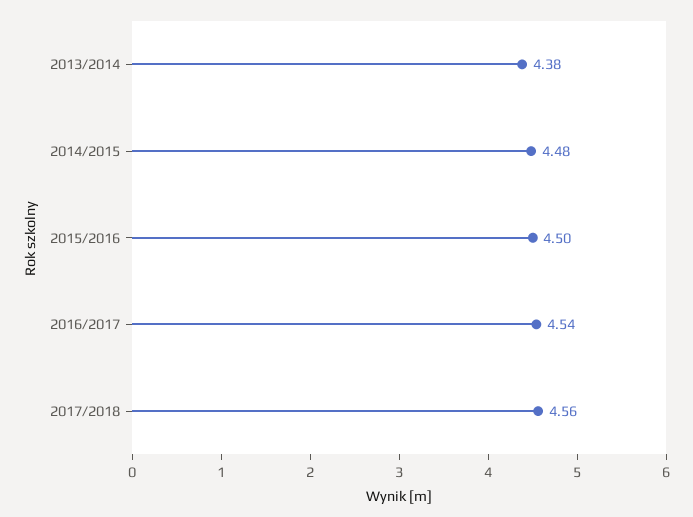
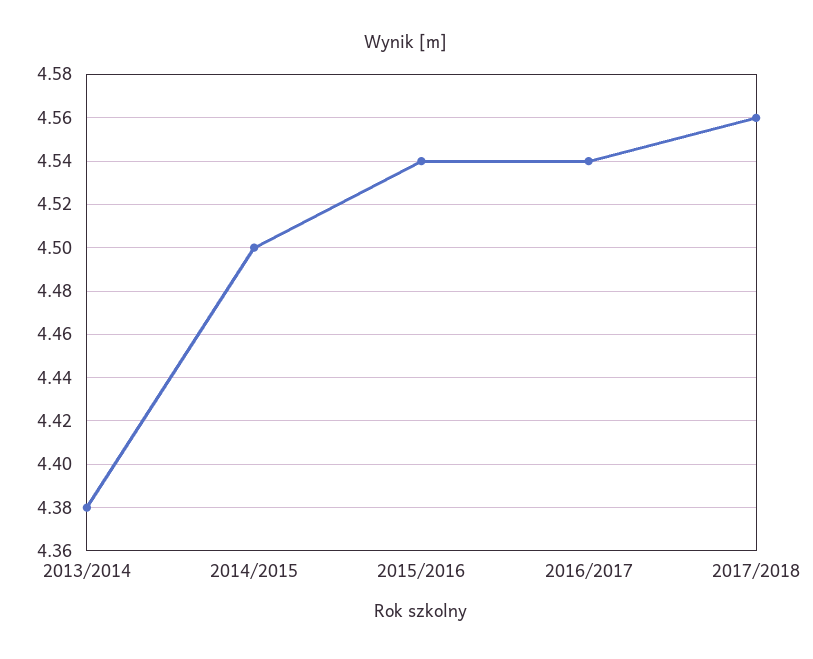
2014/2015: 4.48 -> 4.5
2015/2016: 4.5 -> 4.54

